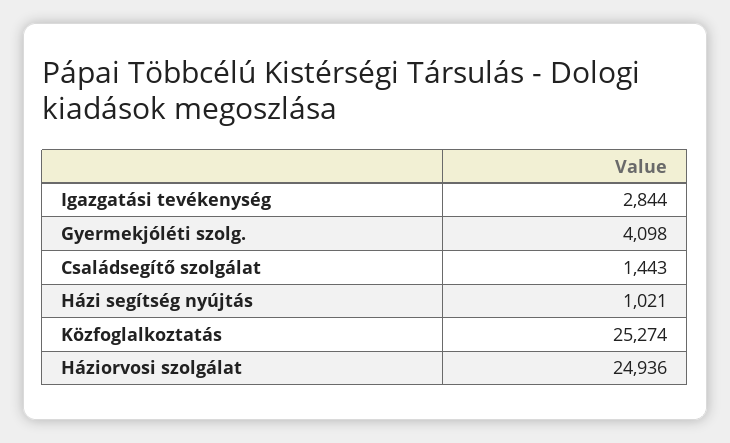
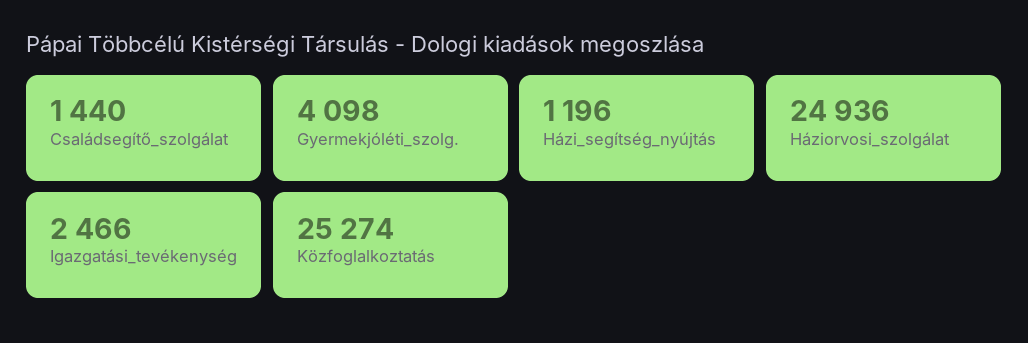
Igazgatási tevékenység: 2844 -> 2466
Családsegítő szolgálat: 1443 -> 1440
Házi segítség nyújtás: 1021 -> 1196

